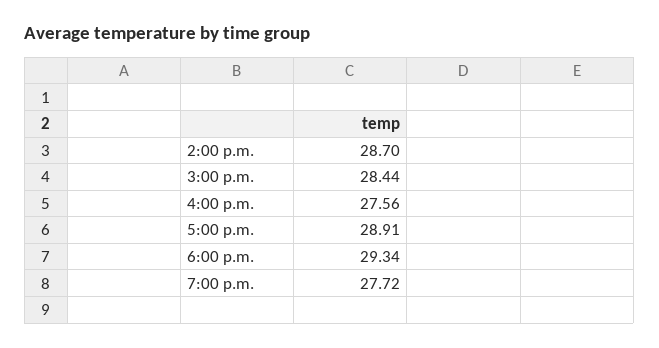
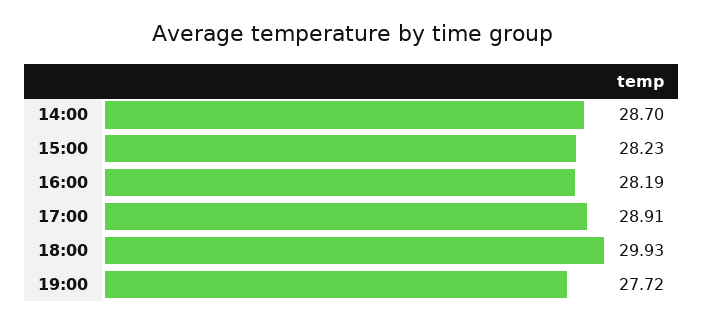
3:00 p.m.: 28.44 -> 28.23
4:00 p.m.: 27.56 -> 28.19
6:00 p.m.: 29.34 -> 29.93

